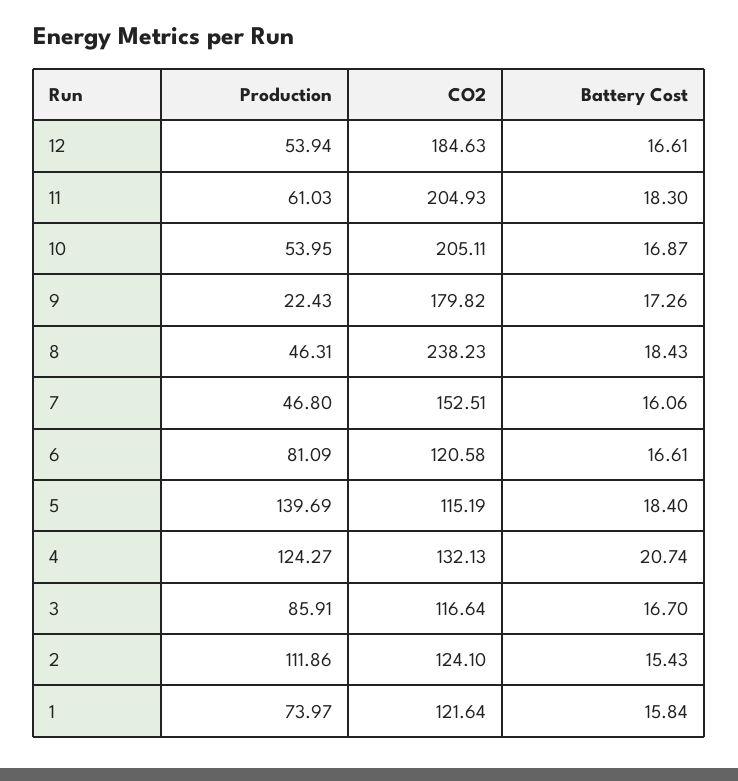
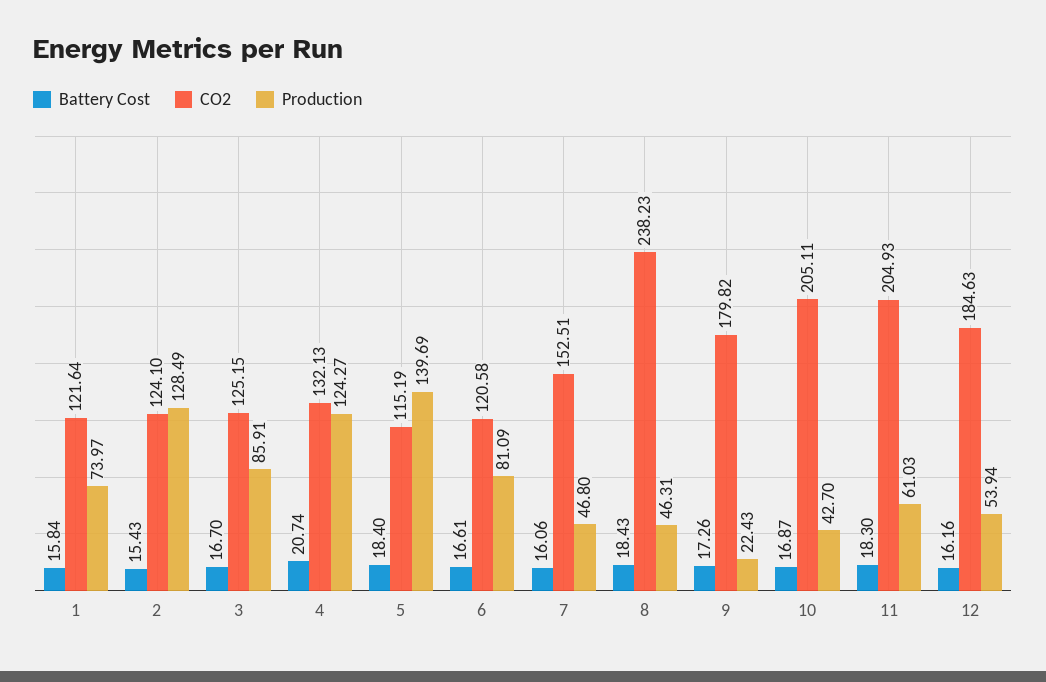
Battery Cost, 12: 16.61 -> 16.16
Production, 10: 53.95 -> 42.7
CO2, 3: 116.64 -> 125.15
Production, 2: 111.86 -> 128.49

